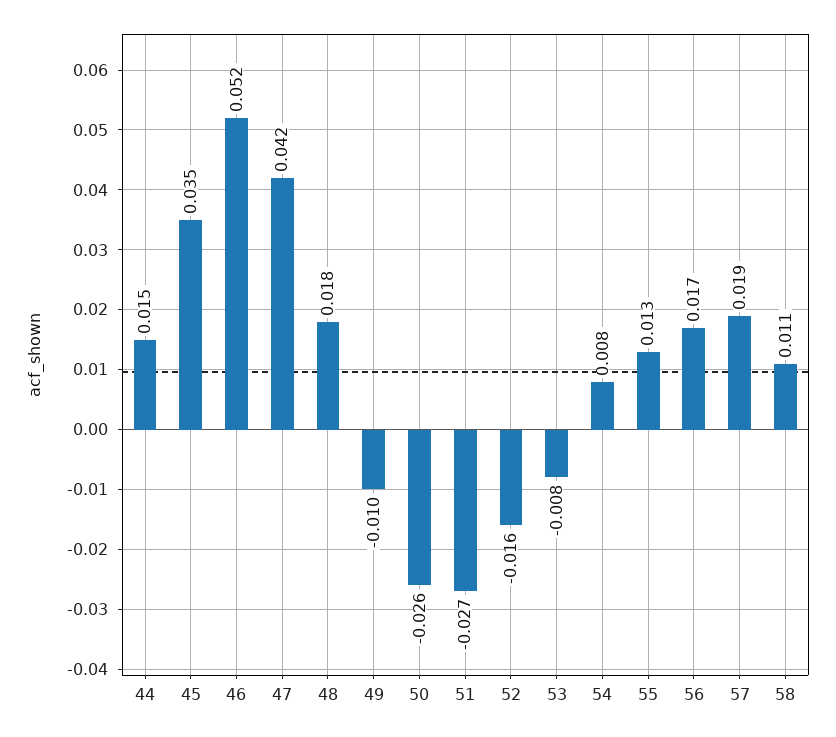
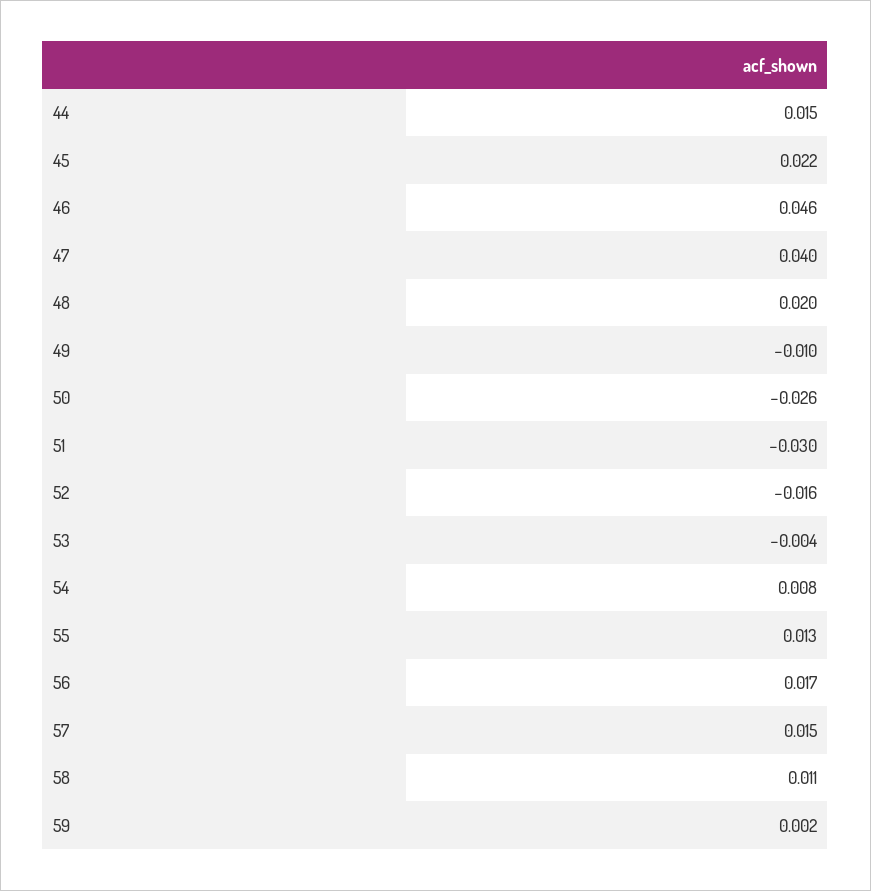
45: 0.035 -> 0.022
46: 0.052 -> 0.046
47: 0.042 -> 0.04
48: 0.018 -> 0.02
51: -0.027 -> -0.03
53: -0.008 -> -0.004
57: 0.019 -> 0.015
59: none -> 0.002

